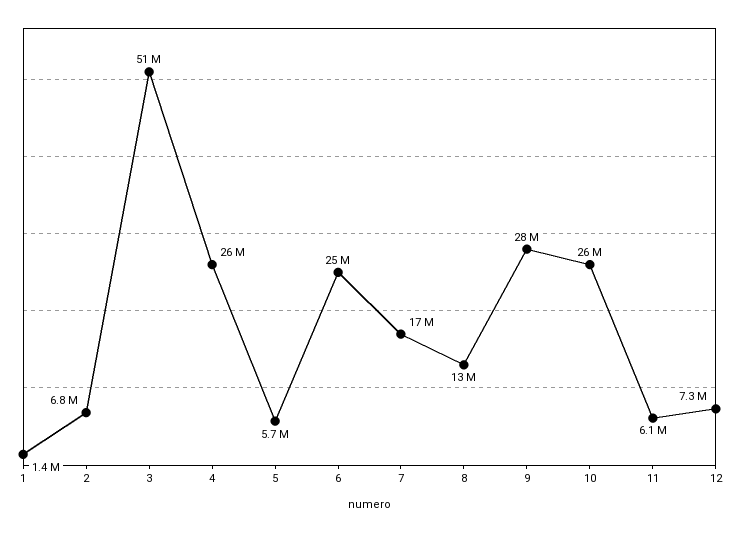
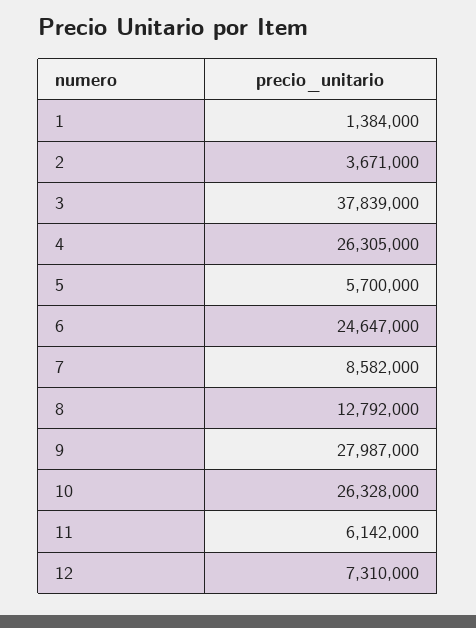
2: 6800000 -> 3671000
3: 51000000 -> 37839000
7: 17000000 -> 8582000

